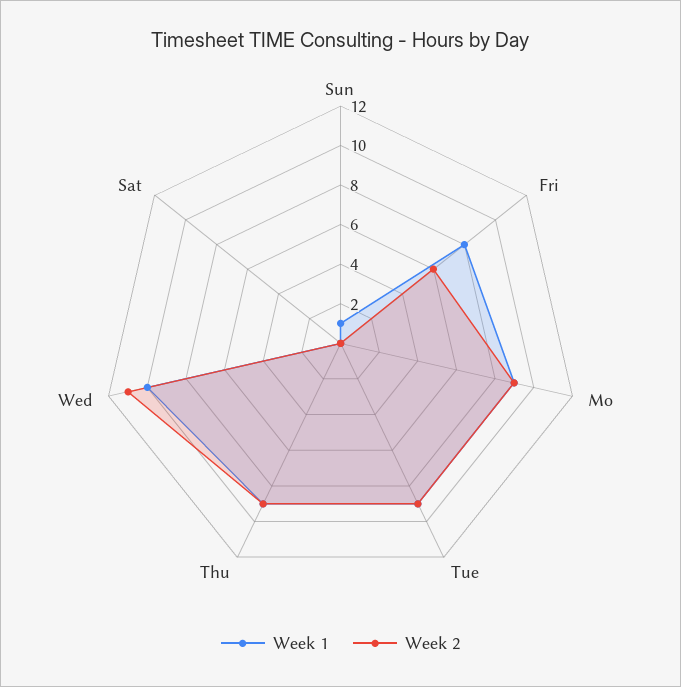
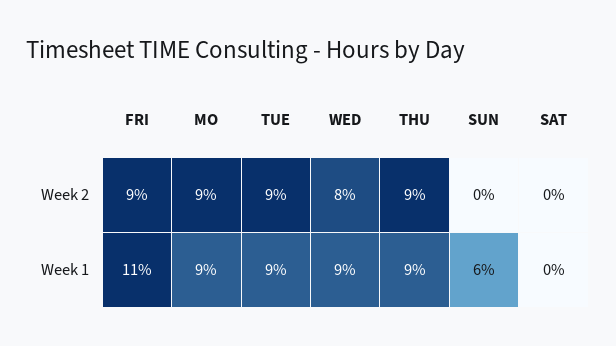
Week 1, Sun: 1 -> 6
Week 1, Fri: 8 -> 11
Week 2, Fri: 6 -> 9
Week 1, Wed: 10 -> 9
Week 2, Wed: 11 -> 8

